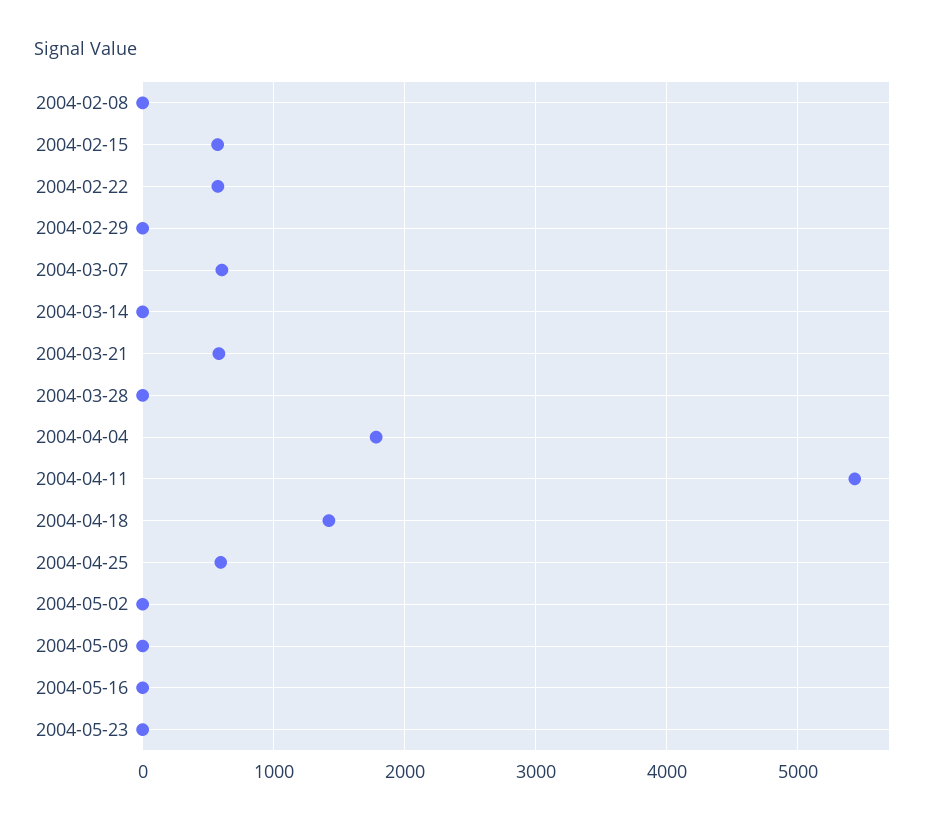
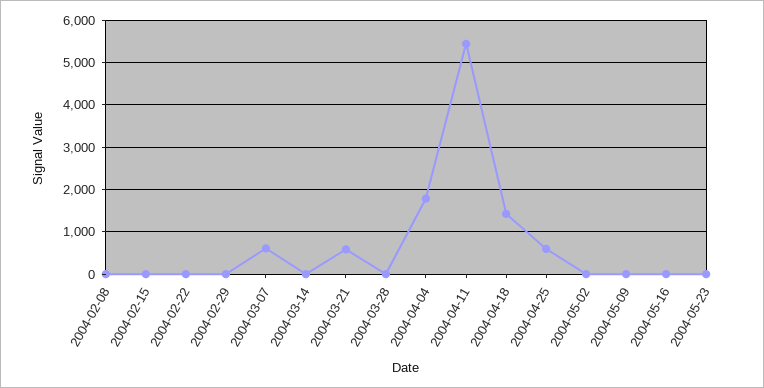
2004-02-15: 600 -> 0
2004-02-22: 600 -> 0

